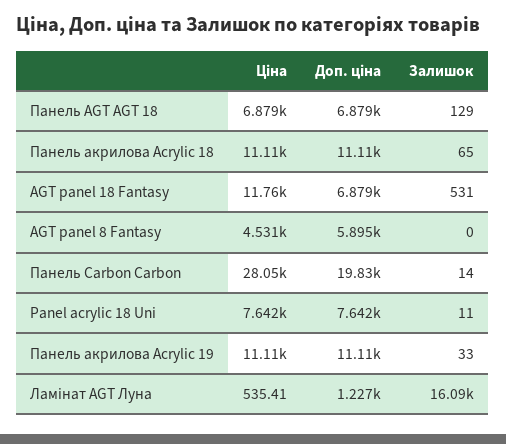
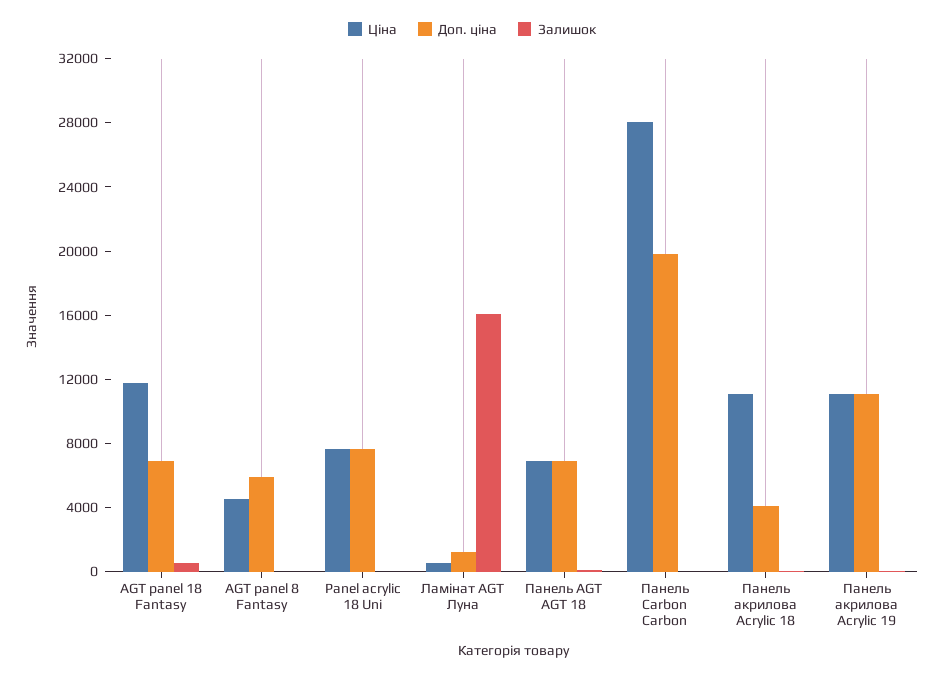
Доп. ціна, Панель акрилова Acrylic 18: 11110 -> 4000

